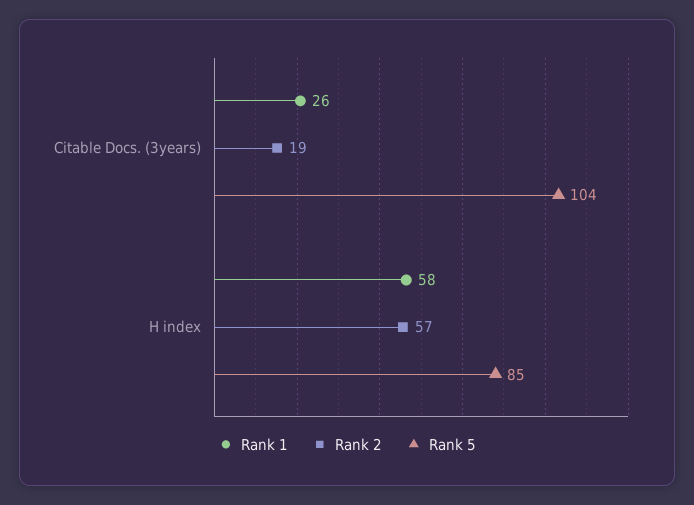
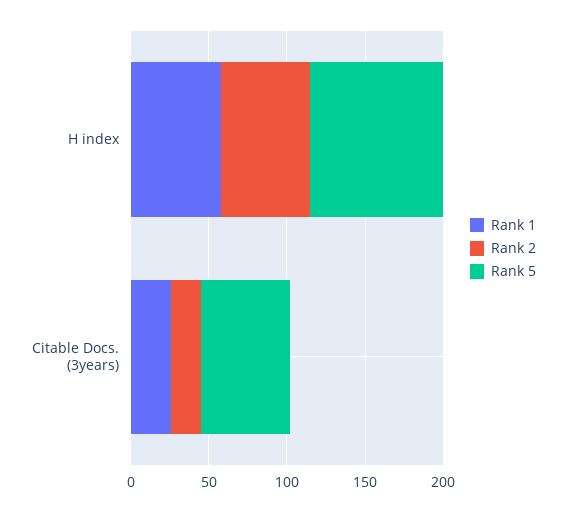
Rank 5, Citable Docs. (3years): 104 -> 60

